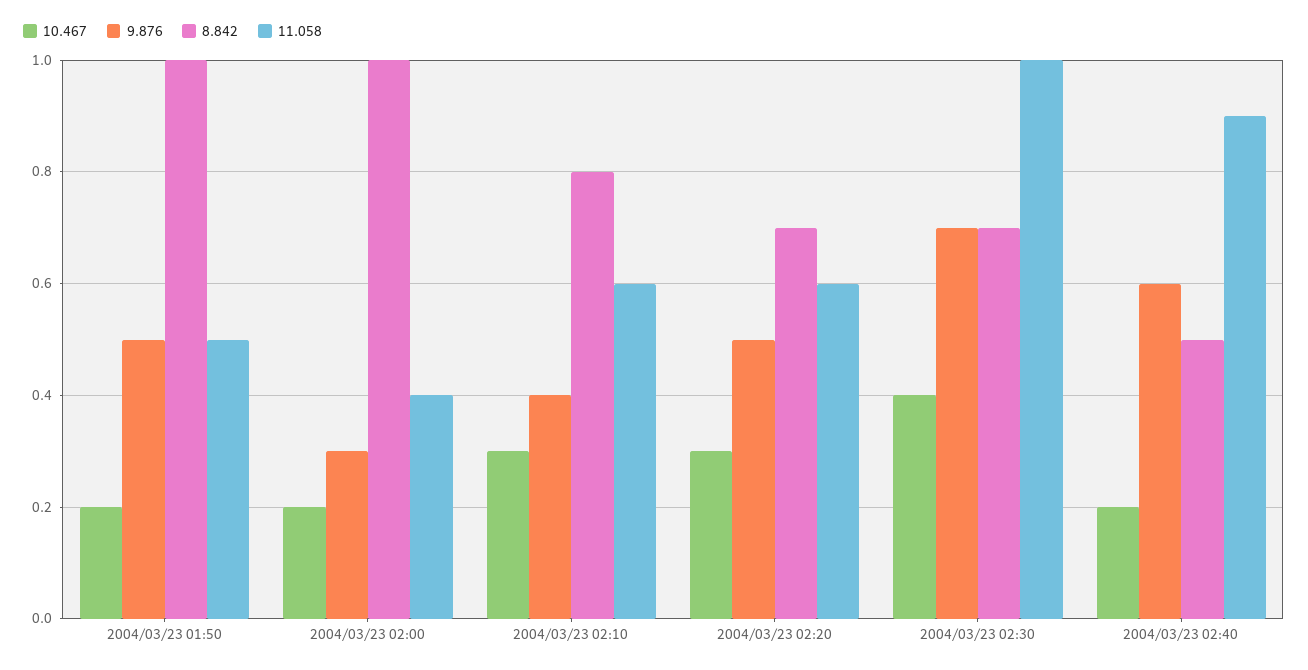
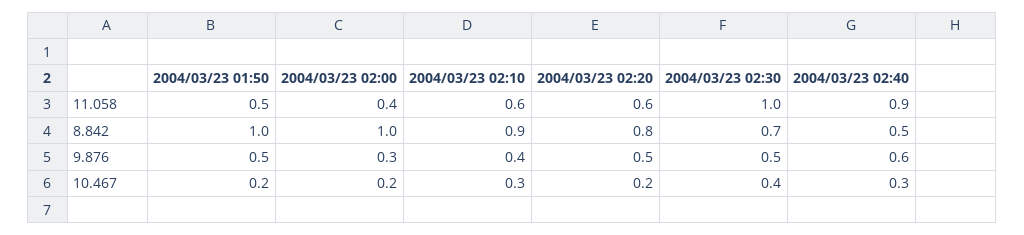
8.842, 2004/03/23 02:10: 0.8 -> 0.9
10.467, 2004/03/23 02:20: 0.3 -> 0.2
8.842, 2004/03/23 02:20: 0.7 -> 0.8
9.876, 2004/03/23 02:30: 0.7 -> 0.5
10.467, 2004/03/23 02:40: 0.2 -> 0.3

